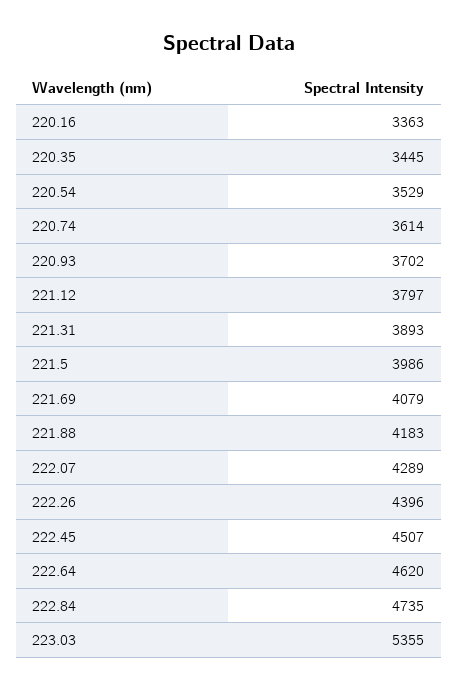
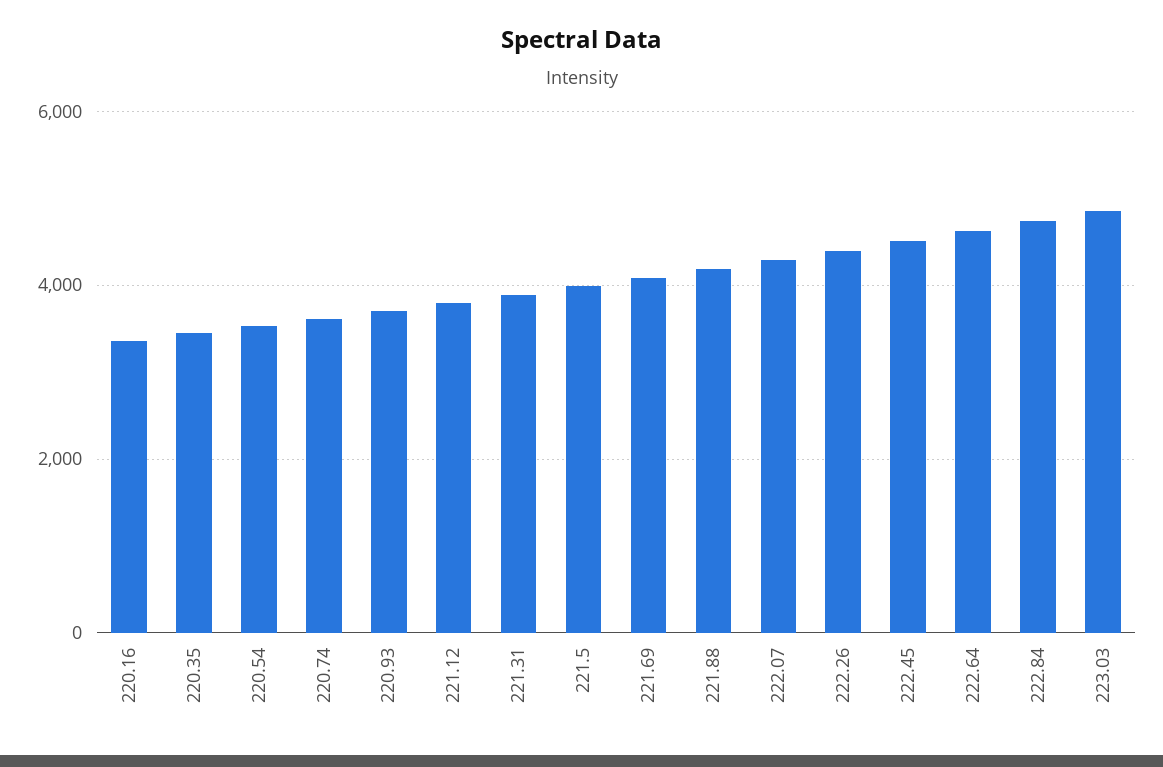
223.03: 5355 -> 4800

